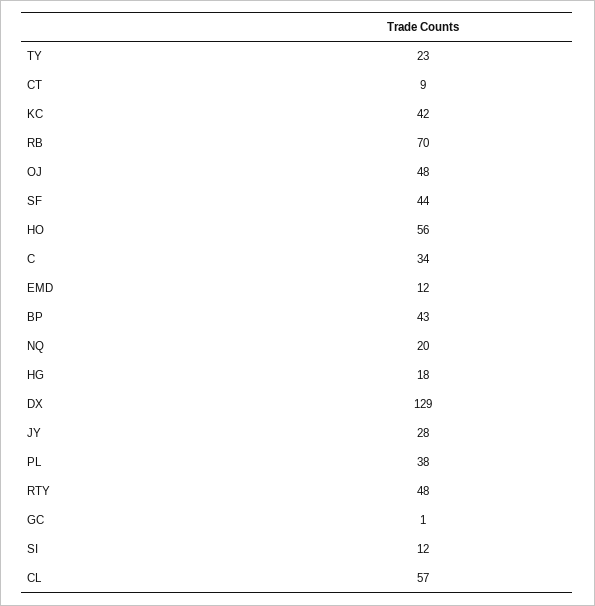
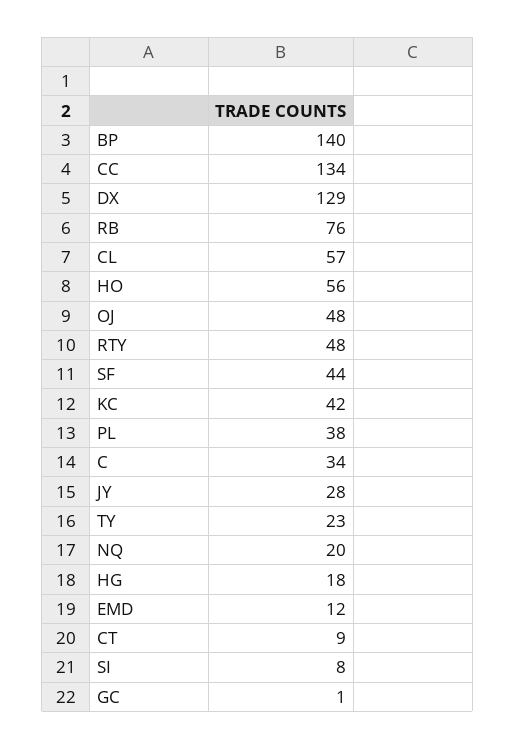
RB: 70 -> 76
BP: 43 -> 140
SI: 12 -> 8
CC: none -> 134

